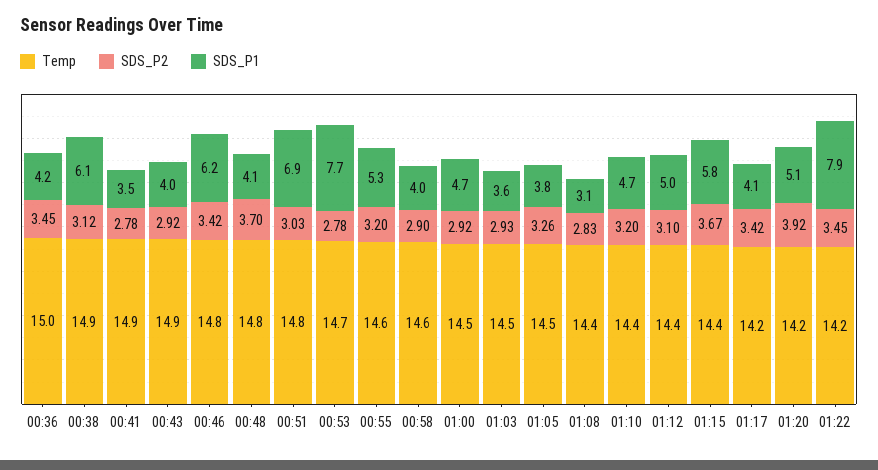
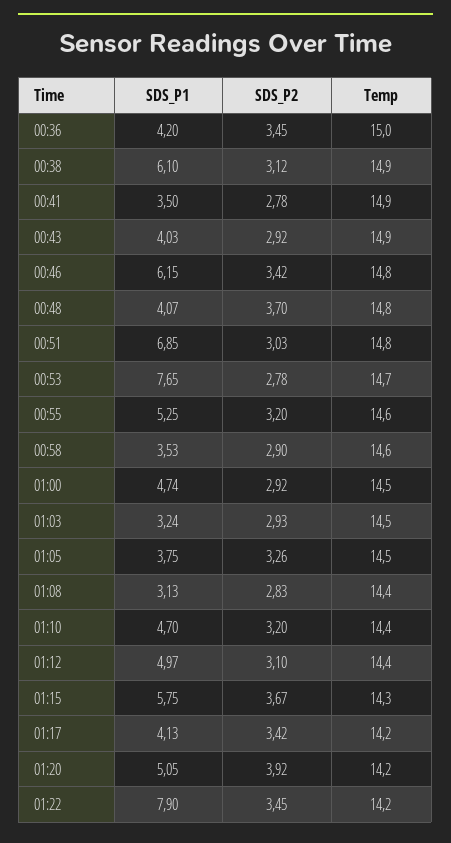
SDS_P1, 00:58: 4 -> 3.53
SDS_P1, 01:03: 3.6 -> 3.24
Temp, 01:15: 14.4 -> 14.3

